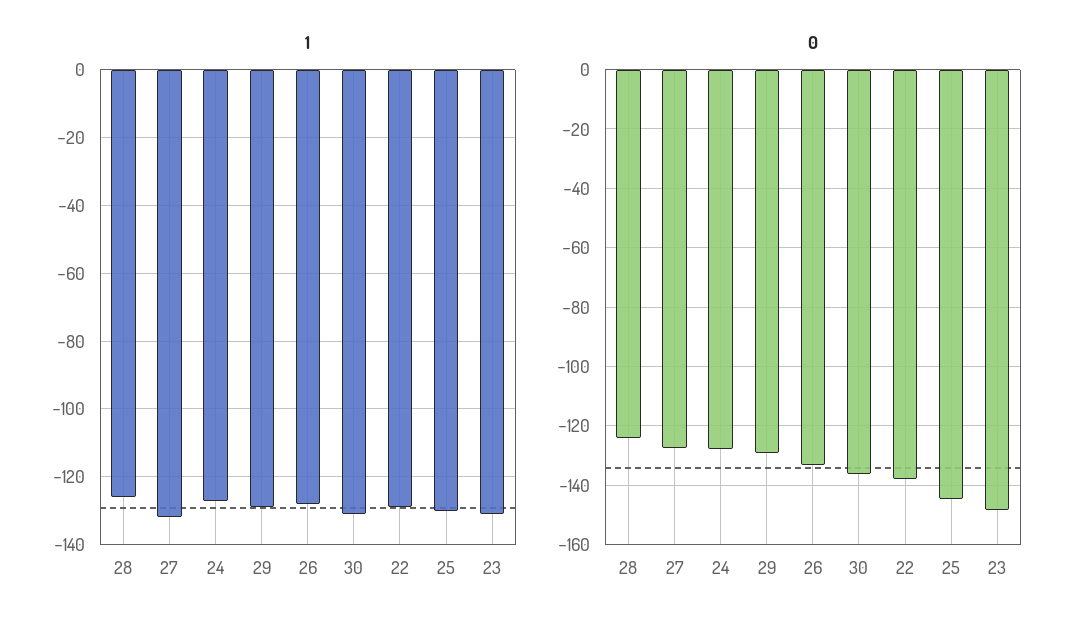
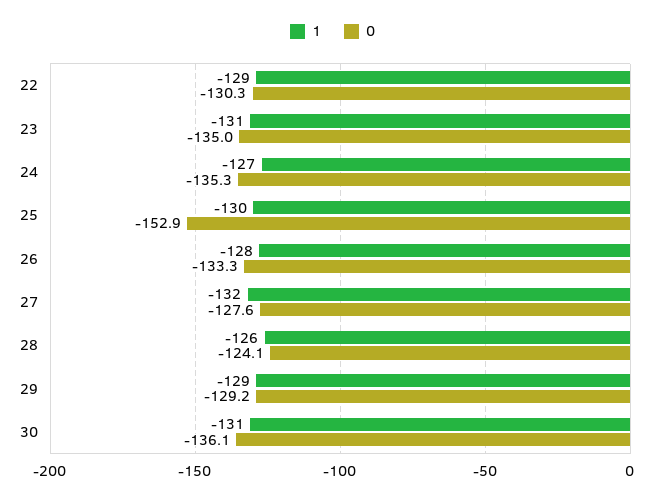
0, 24: -127.5 -> -135.3
0, 22: -137.5 -> -130.3
0, 25: -145 -> -152.9
0, 23: -147.5 -> -135

